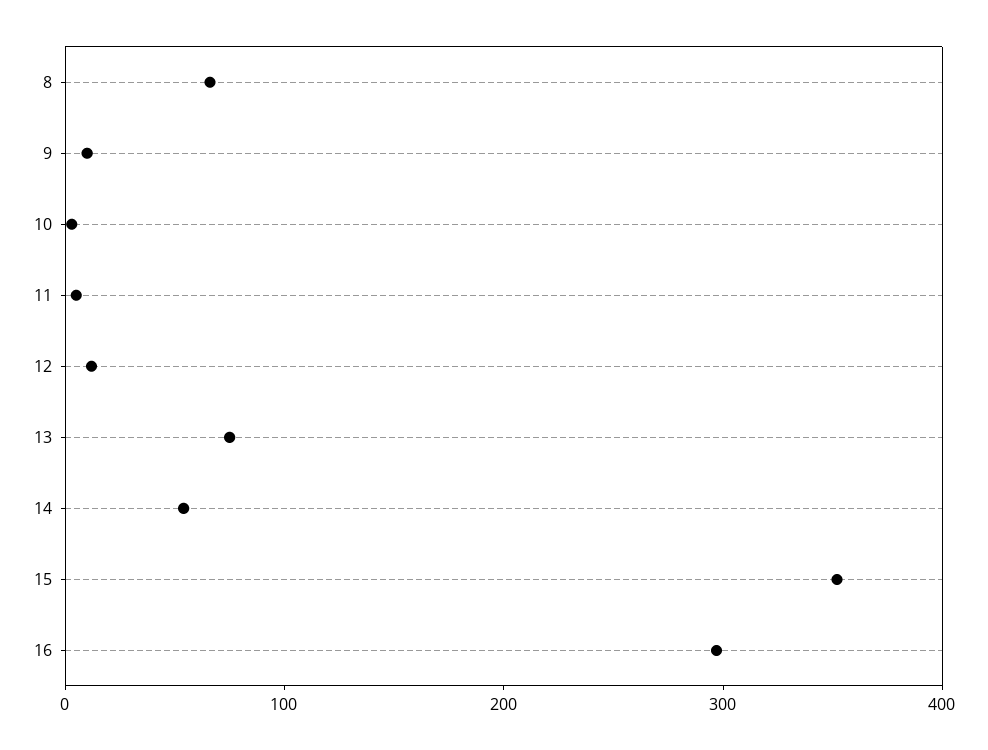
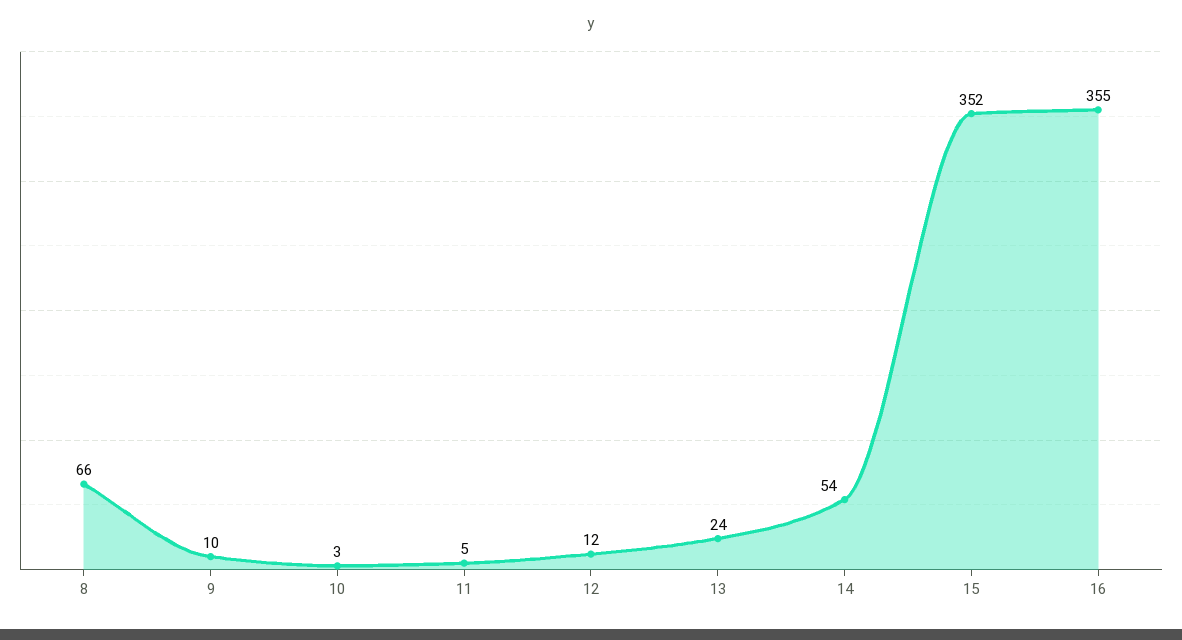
13: 80 -> 24
16: 300 -> 355

